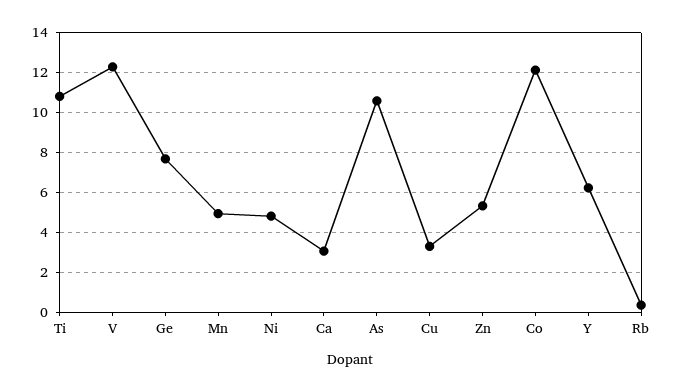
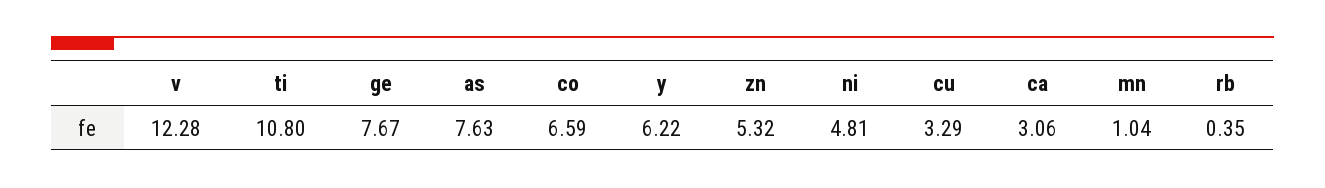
Mn: 5 -> 1.04
As: 10.5 -> 7.63
Co: 12 -> 6.59

